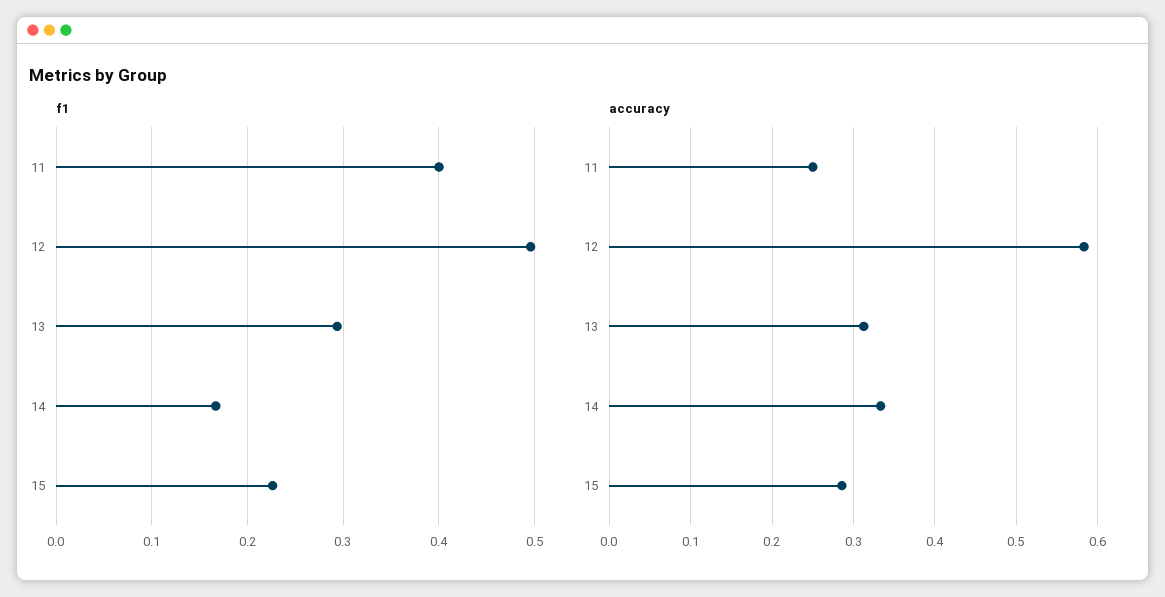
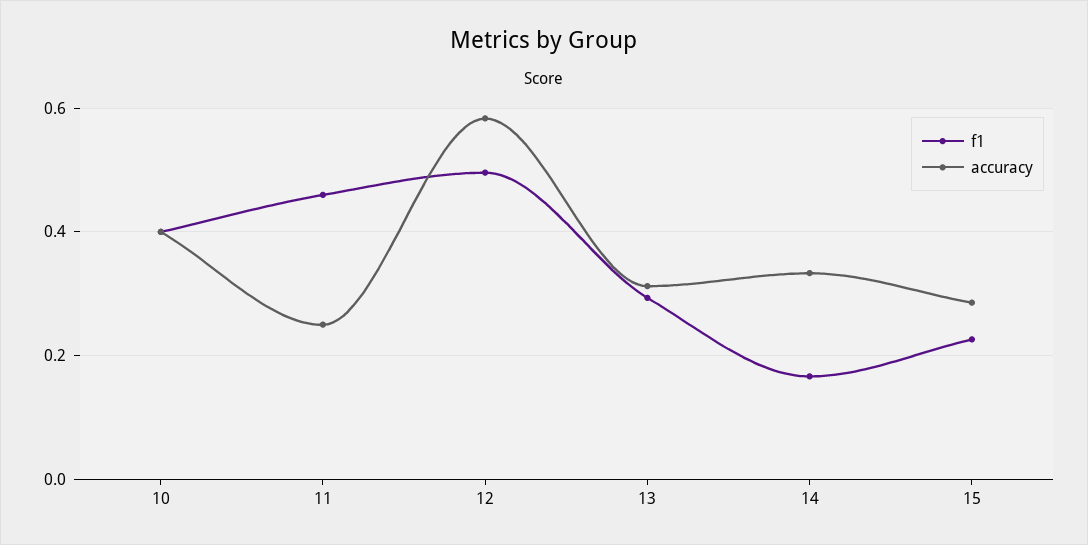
f1, 11: 0.4 -> 0.46
f1, 10: none -> 0.4
accuracy, 10: none -> 0.4

